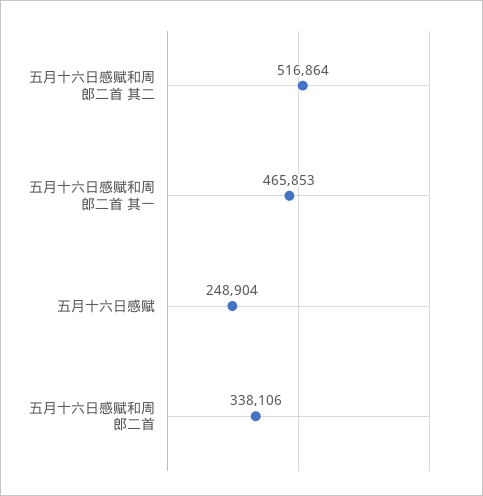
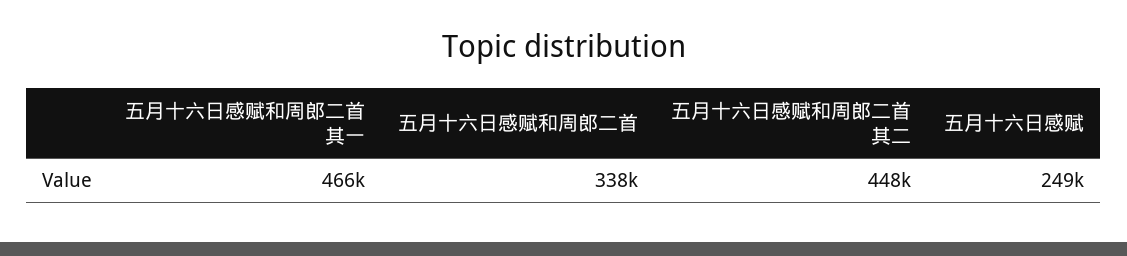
五月十六日感赋和周郎二首 其二: 516864 -> 448000

